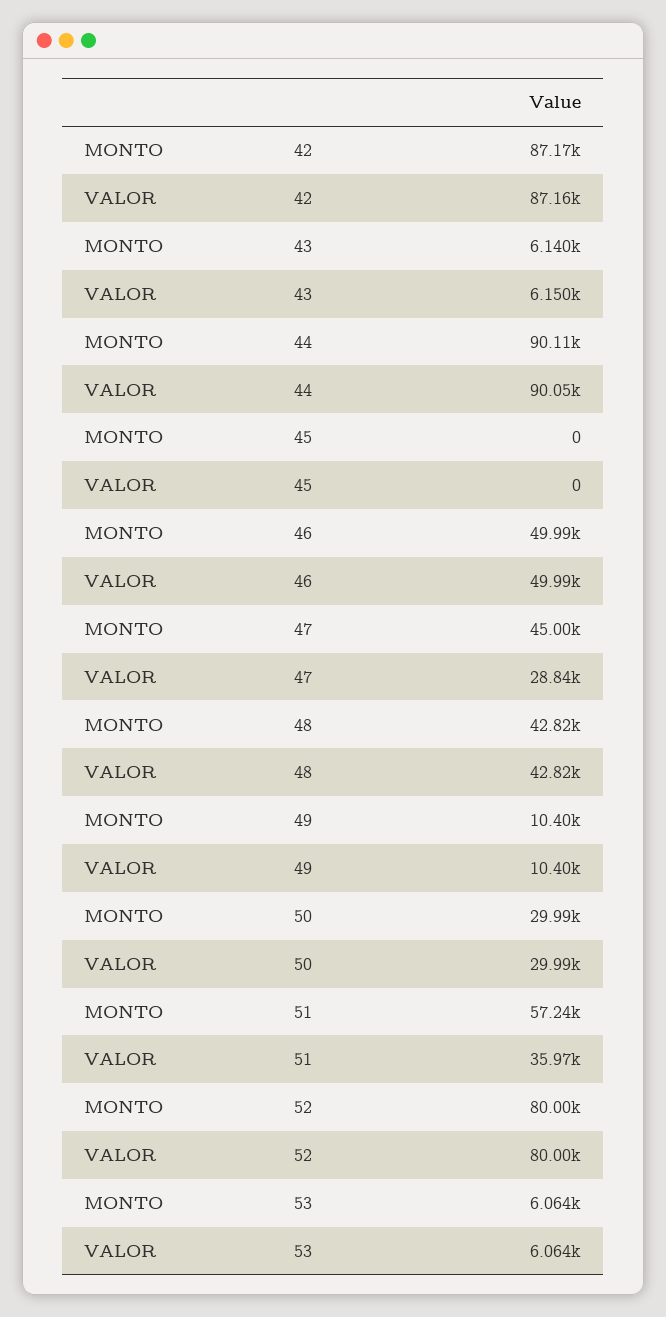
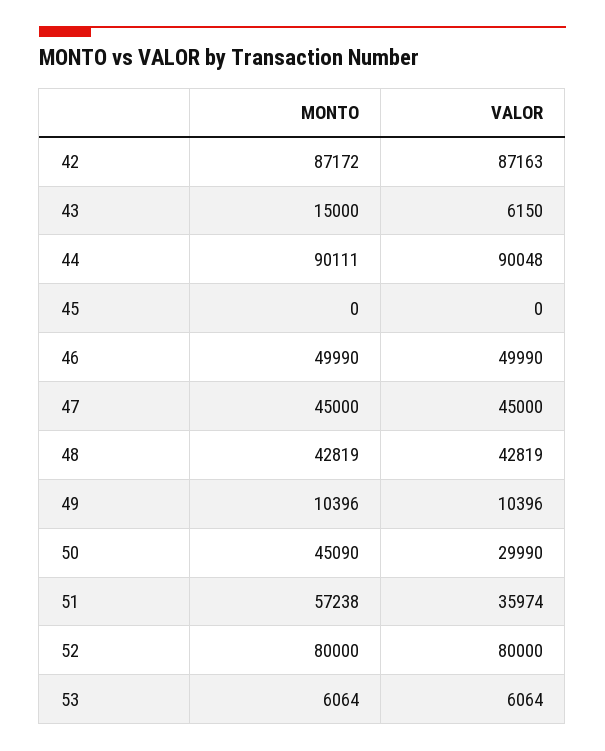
MONTO, 43: 6140 -> 15000
VALOR, 47: 28840 -> 45000
MONTO, 50: 29990 -> 45090

